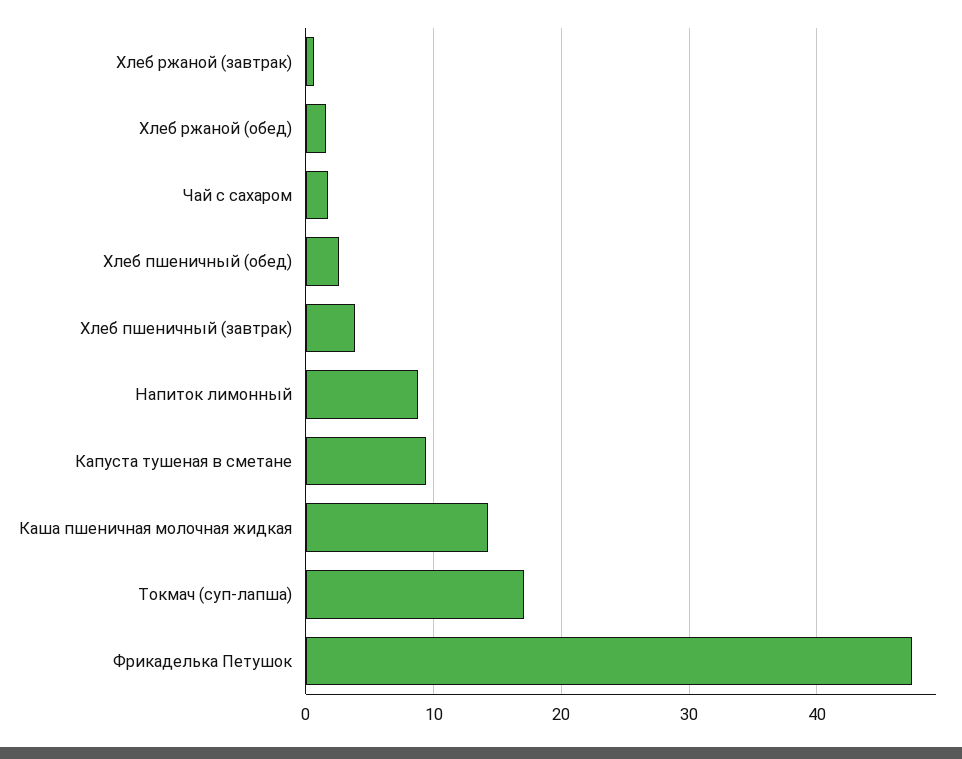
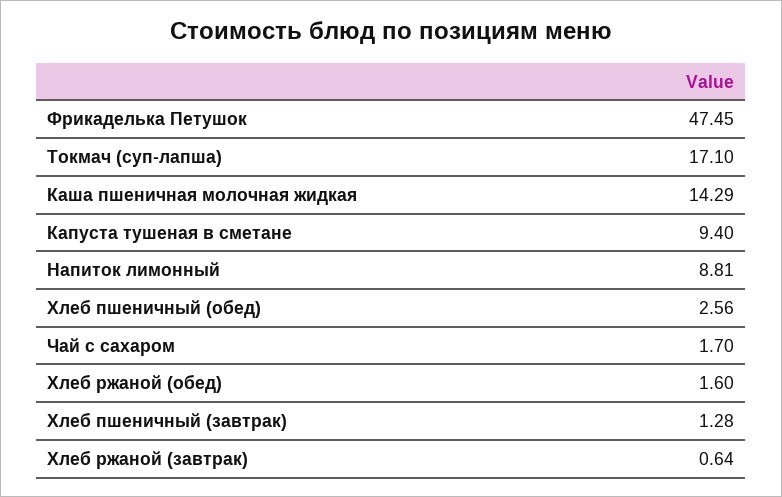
Хлеб пшеничный (завтрак): 4 -> 1.28

